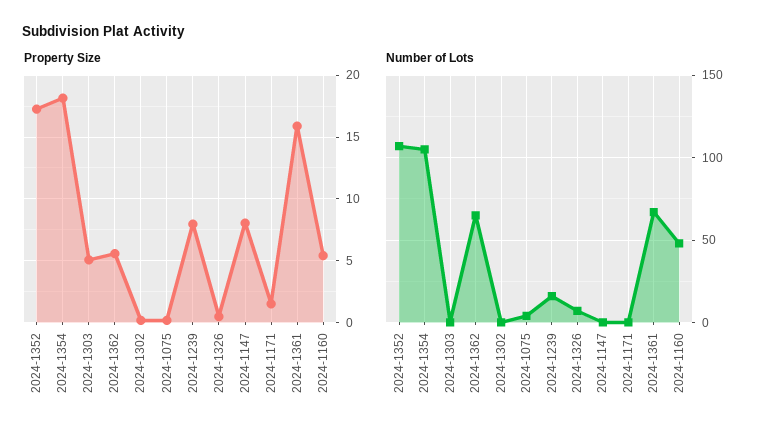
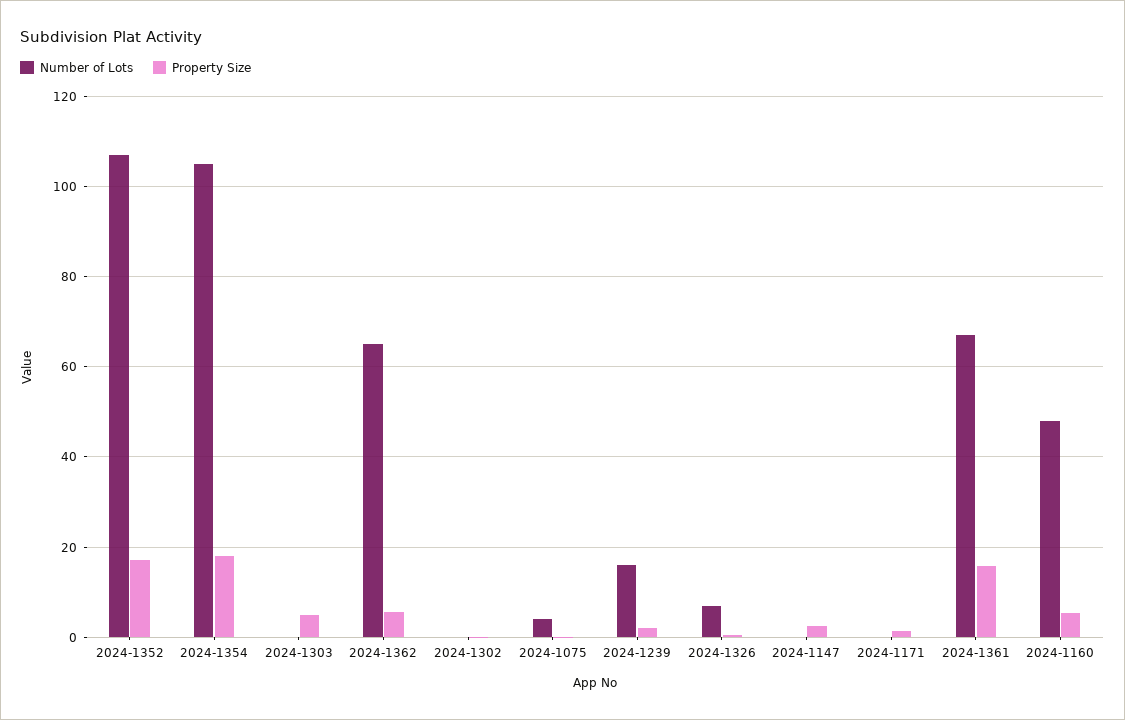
Property Size, 2024-1239: 8 -> 2
Property Size, 2024-1147: 8 -> 2

